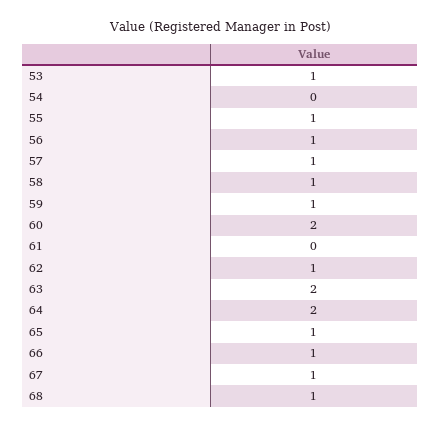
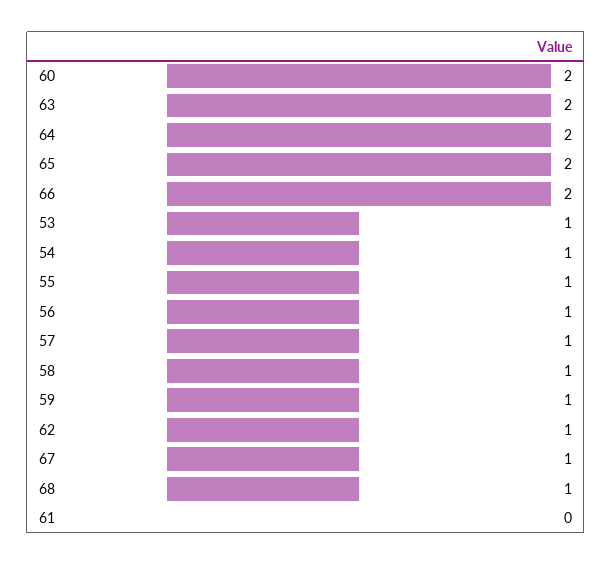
54: 0 -> 1
65: 1 -> 2
66: 1 -> 2

